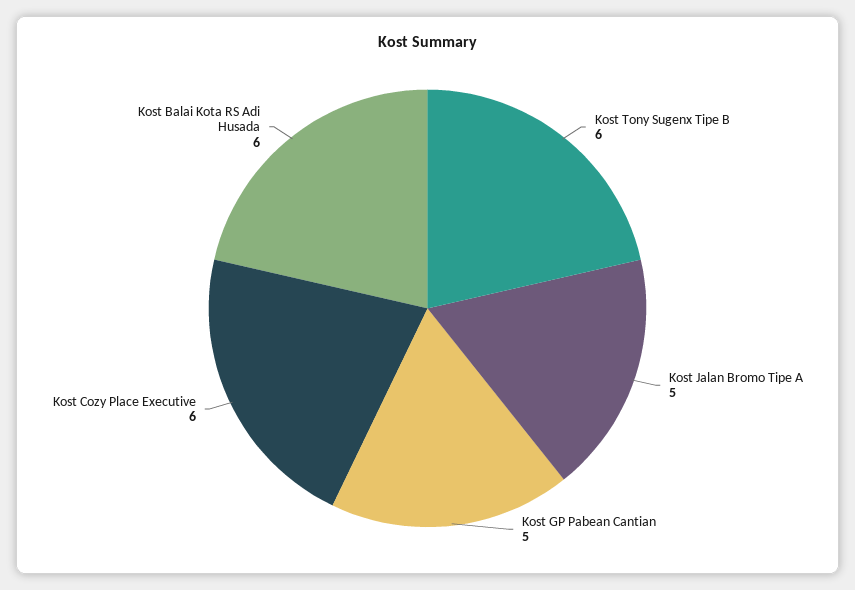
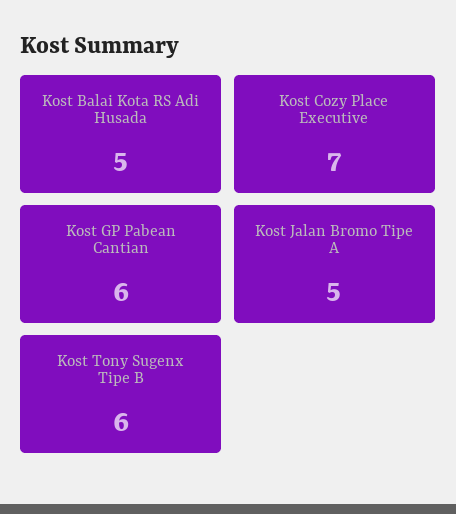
Kost GP Pabean Cantian: 5 -> 6
Kost Cozy Place Executive: 6 -> 7
Kost Balai Kota RS Adi Husada: 6 -> 5

